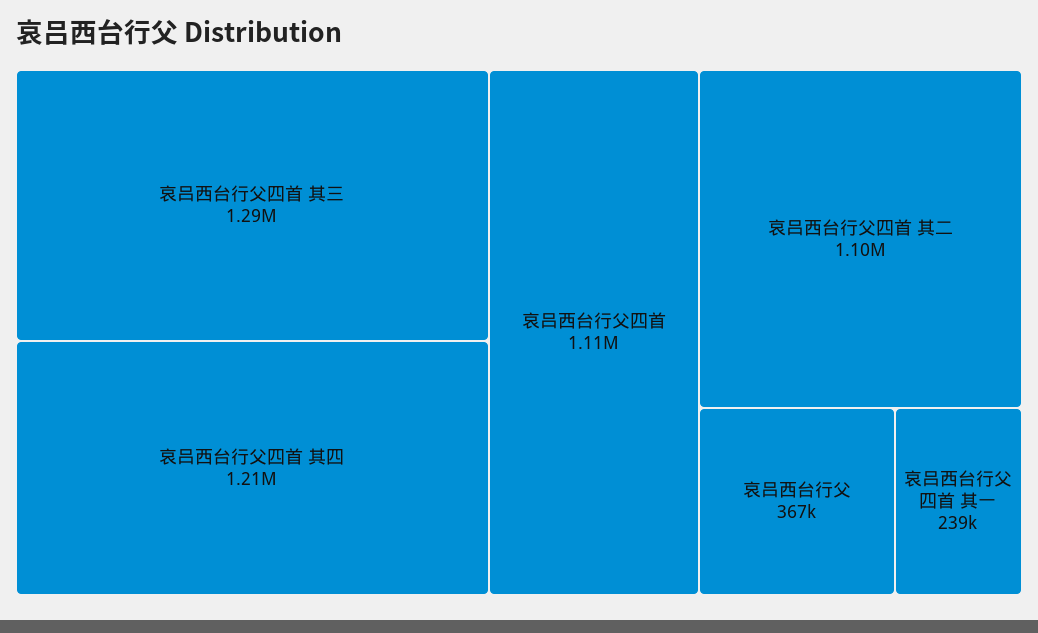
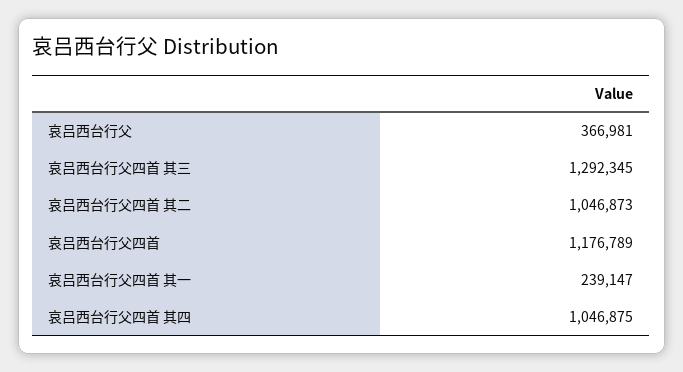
哀吕西台行父四首 其四: 1210000 -> 1046875
哀吕西台行父四首: 1110000 -> 1176789
哀吕西台行父四首 其二: 1100000 -> 1046873

